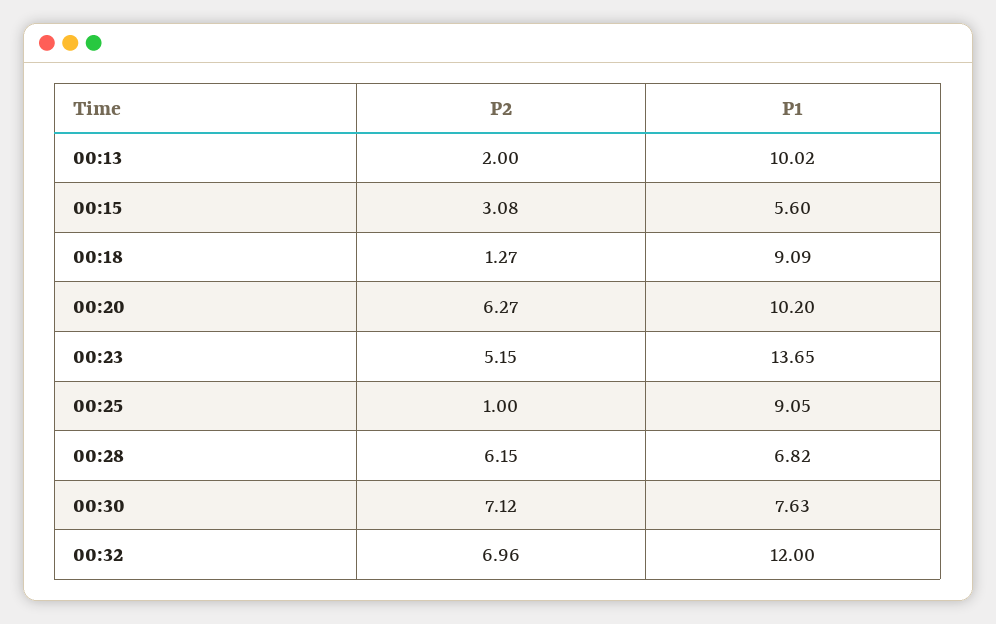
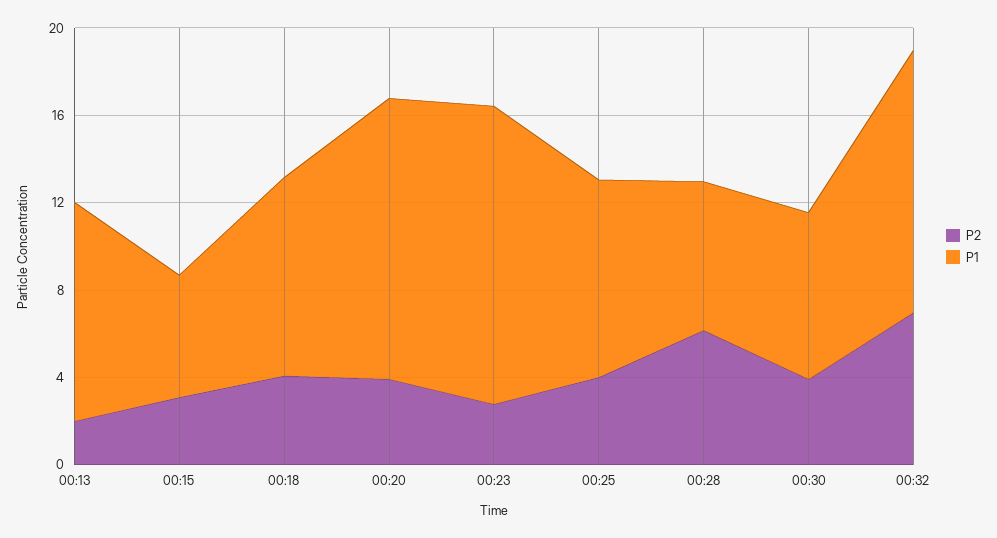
P2, 00:18: 1.27 -> 4
P2, 00:20: 6.27 -> 4
P1, 00:20: 10.2 -> 13
P2, 00:23: 5.15 -> 3
P2, 00:25: 1 -> 4
P2, 00:30: 7.12 -> 4

